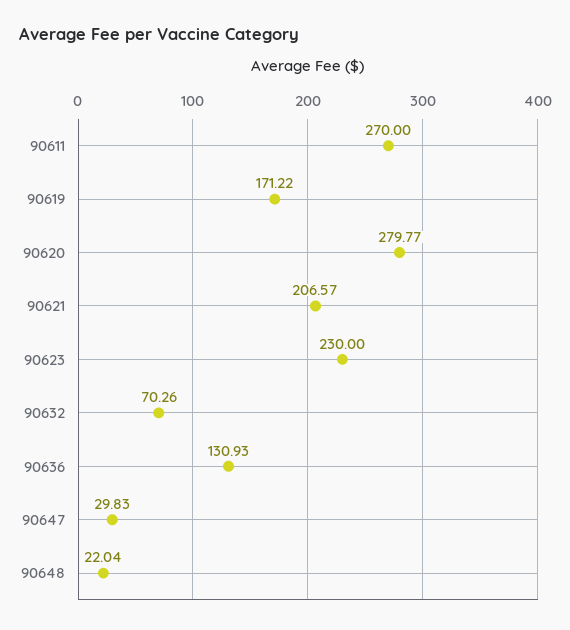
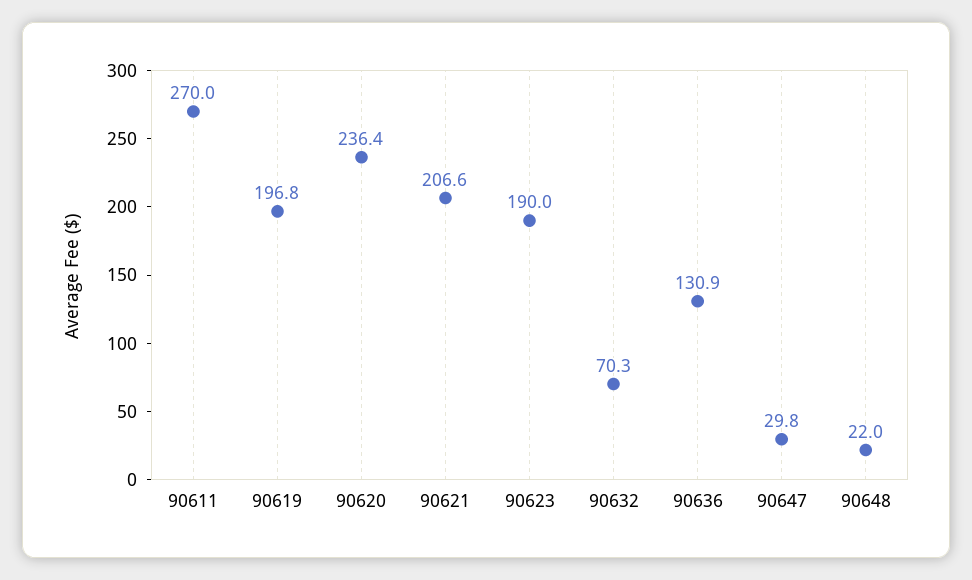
90619: 171.22 -> 196.8
90620: 279.77 -> 236.4
90623: 230 -> 190

